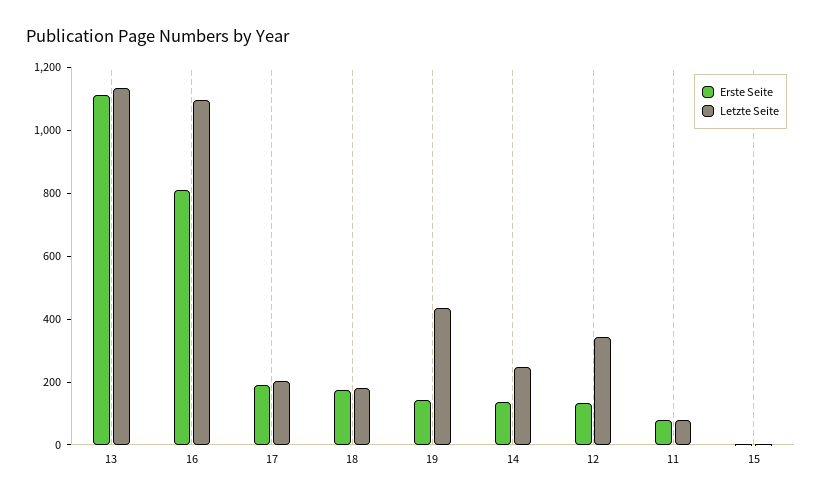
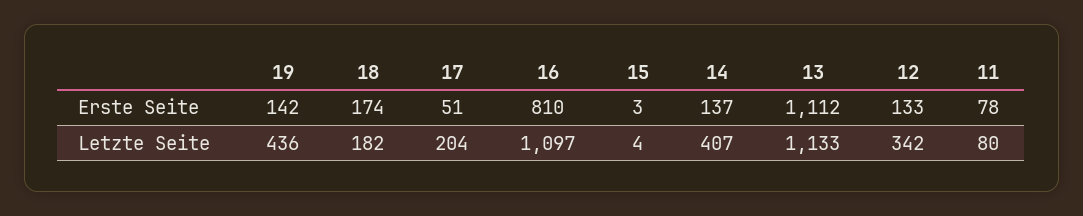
Erste Seite, 17: 200 -> 51
Letzte Seite, 14: 250 -> 407

